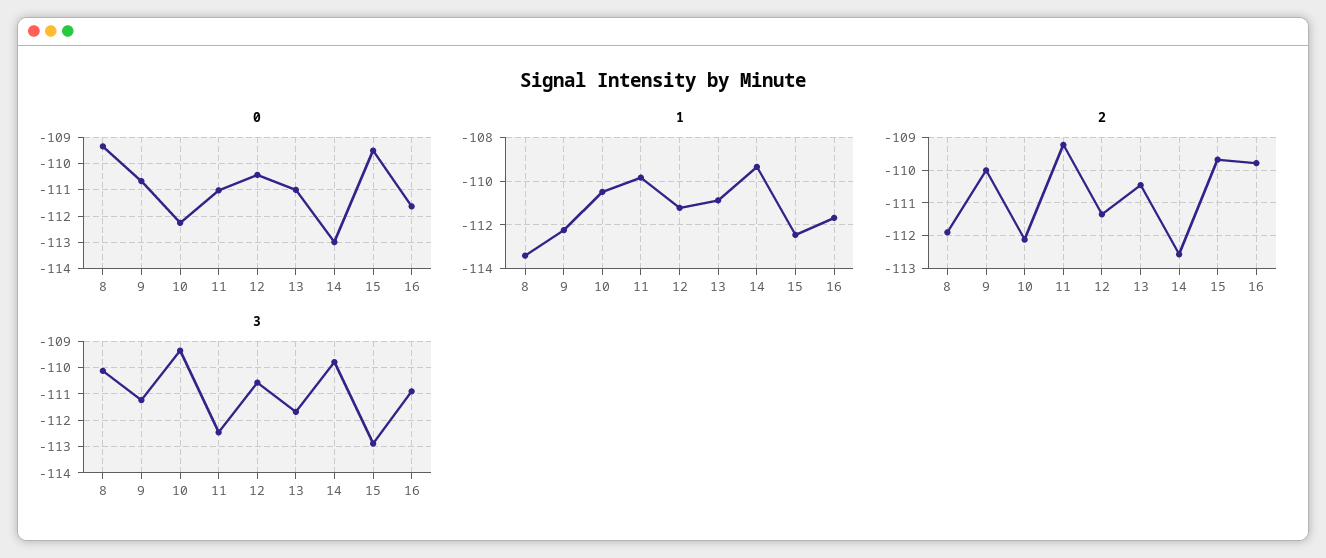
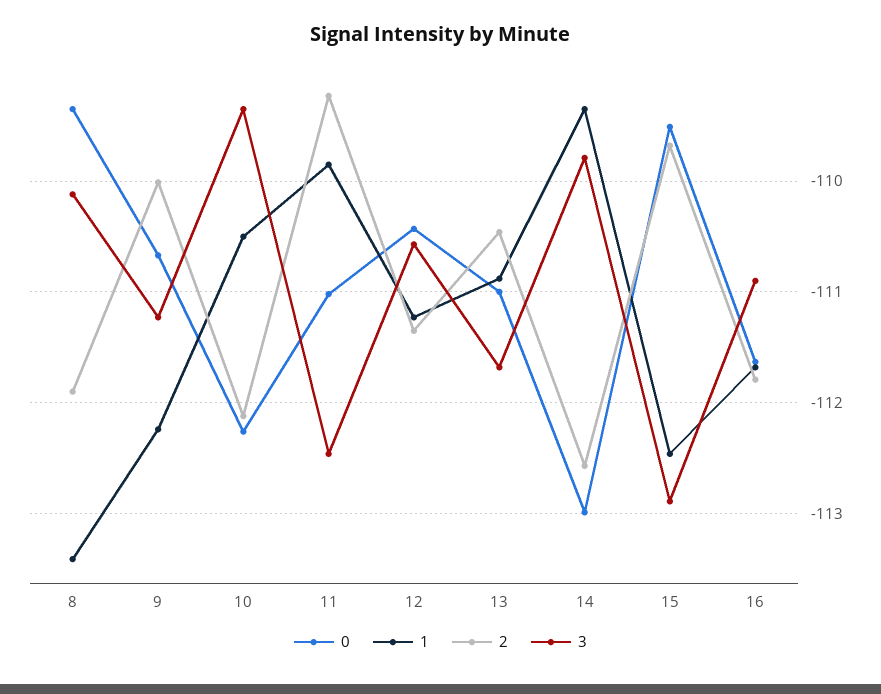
2, 16: -109.8 -> -111.8

